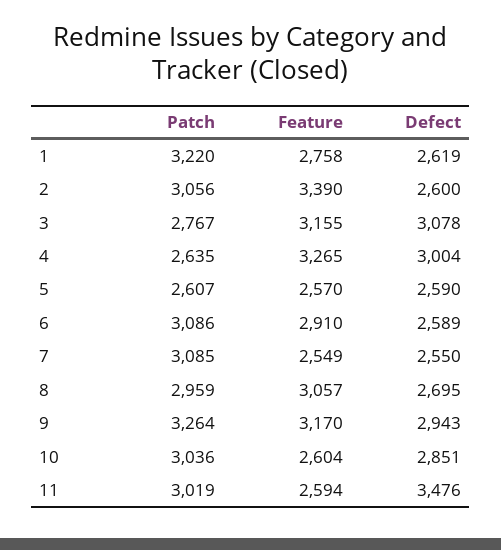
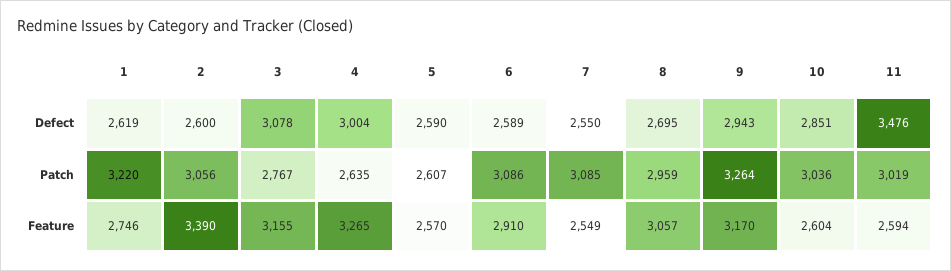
Feature, 1: 2758 -> 2746

